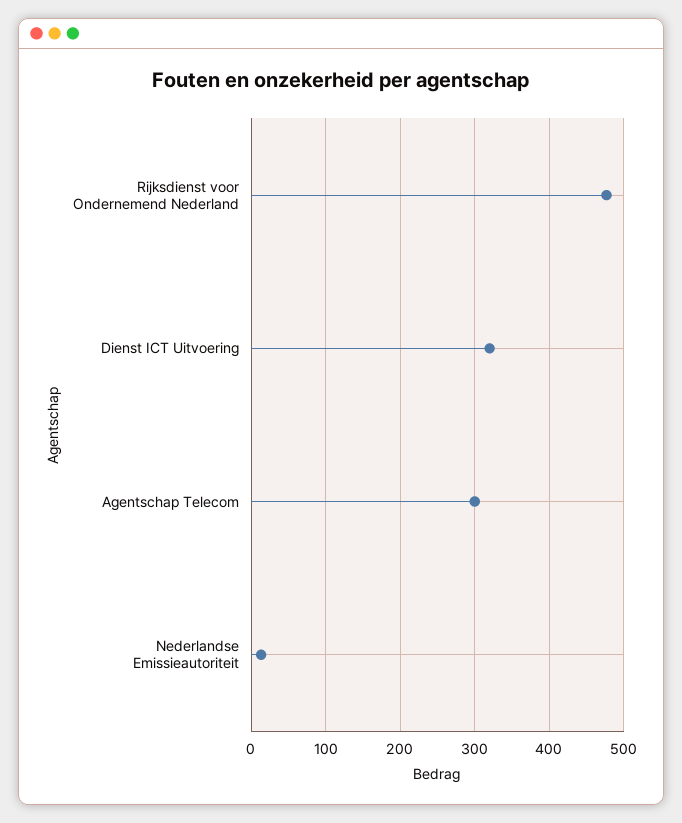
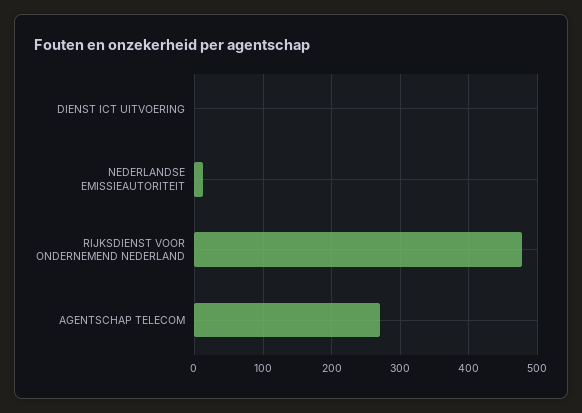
Dienst ICT Uitvoering: 320 -> 0
Agentschap Telecom: 300 -> 270

